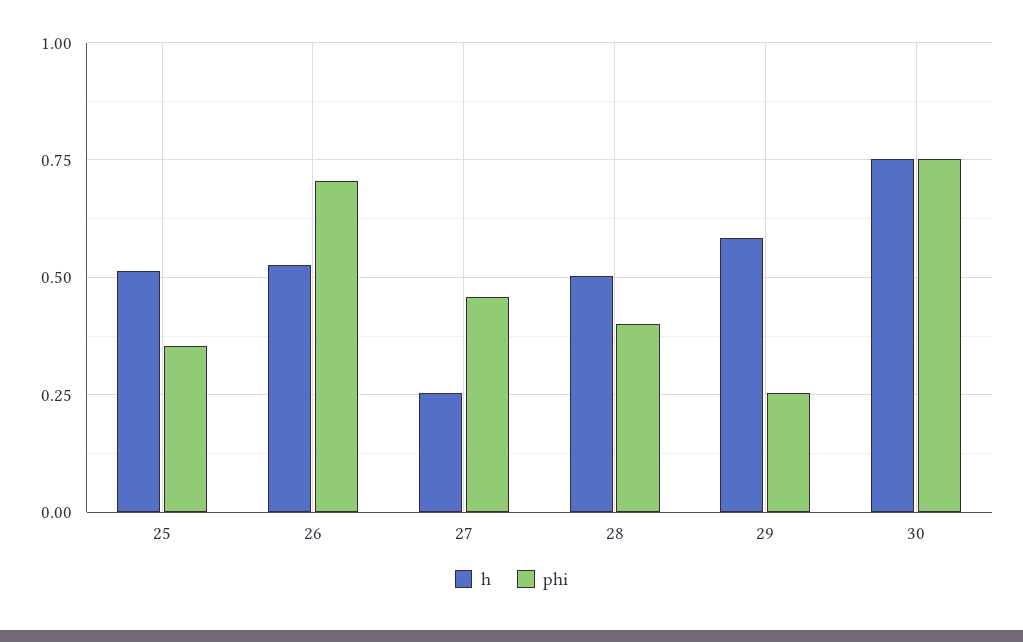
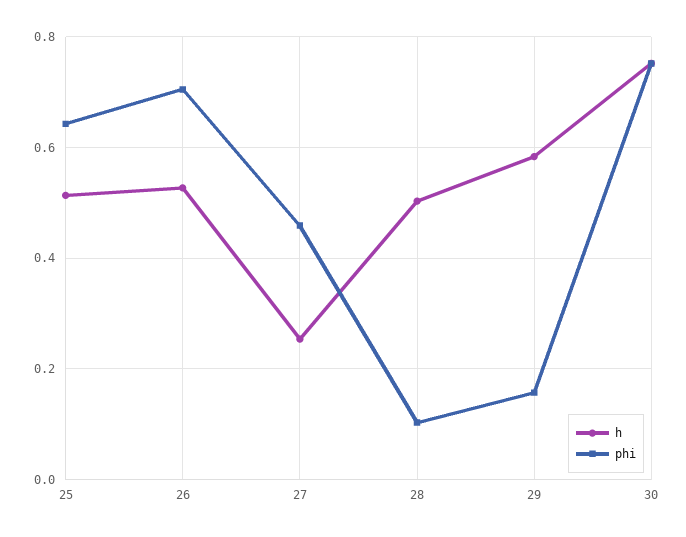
phi, 25: 0.35 -> 0.64
phi, 28: 0.4 -> 0.1
phi, 29: 0.25 -> 0.16

